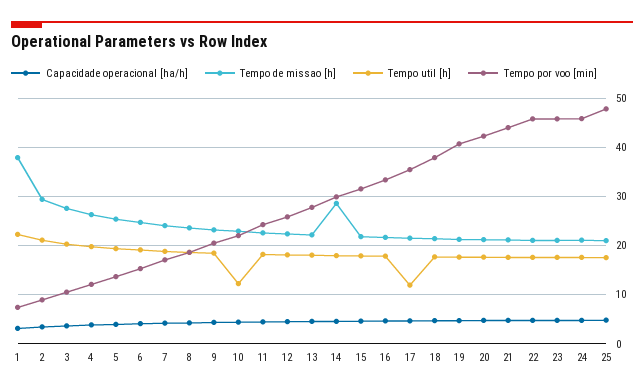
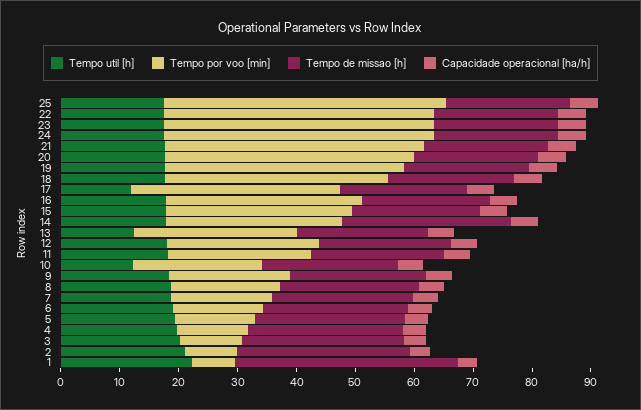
Tempo util [h], 13: 18 -> 12

